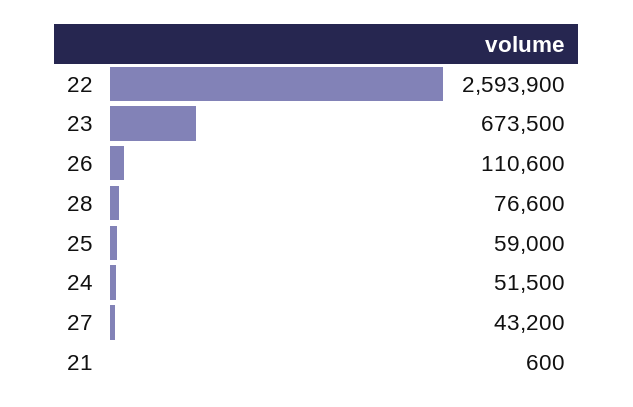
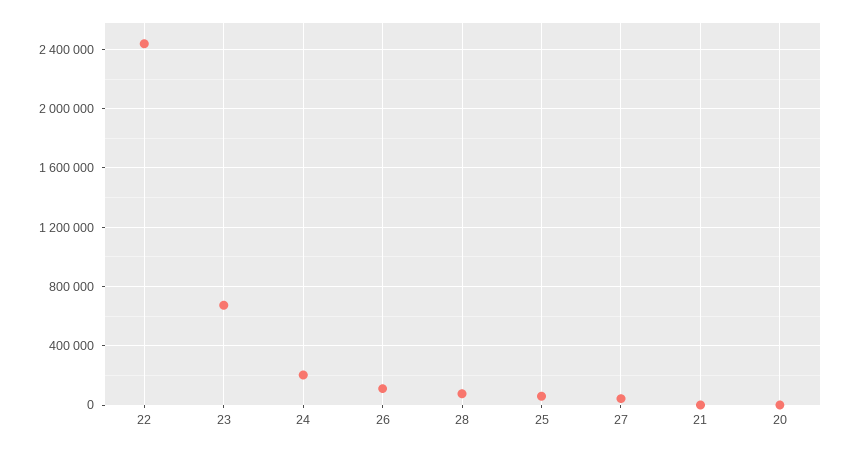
22: 2593900 -> 2450000
24: 51500 -> 200000
20: none -> 0

